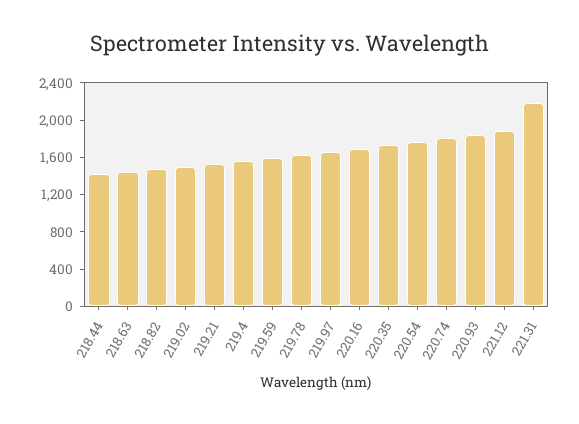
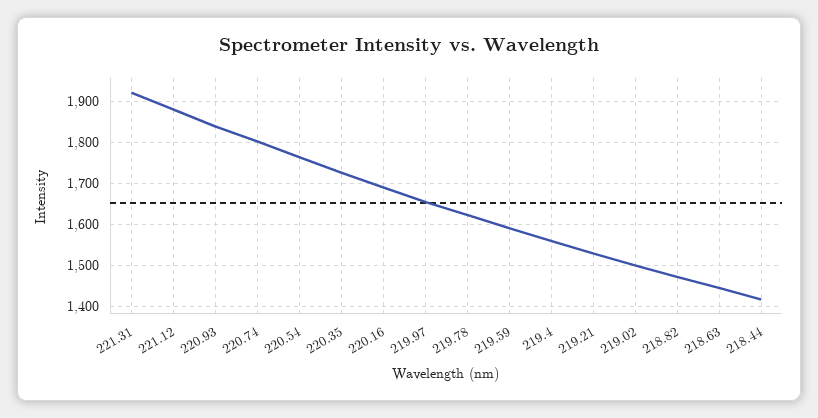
221.31: 2200 -> 1920

